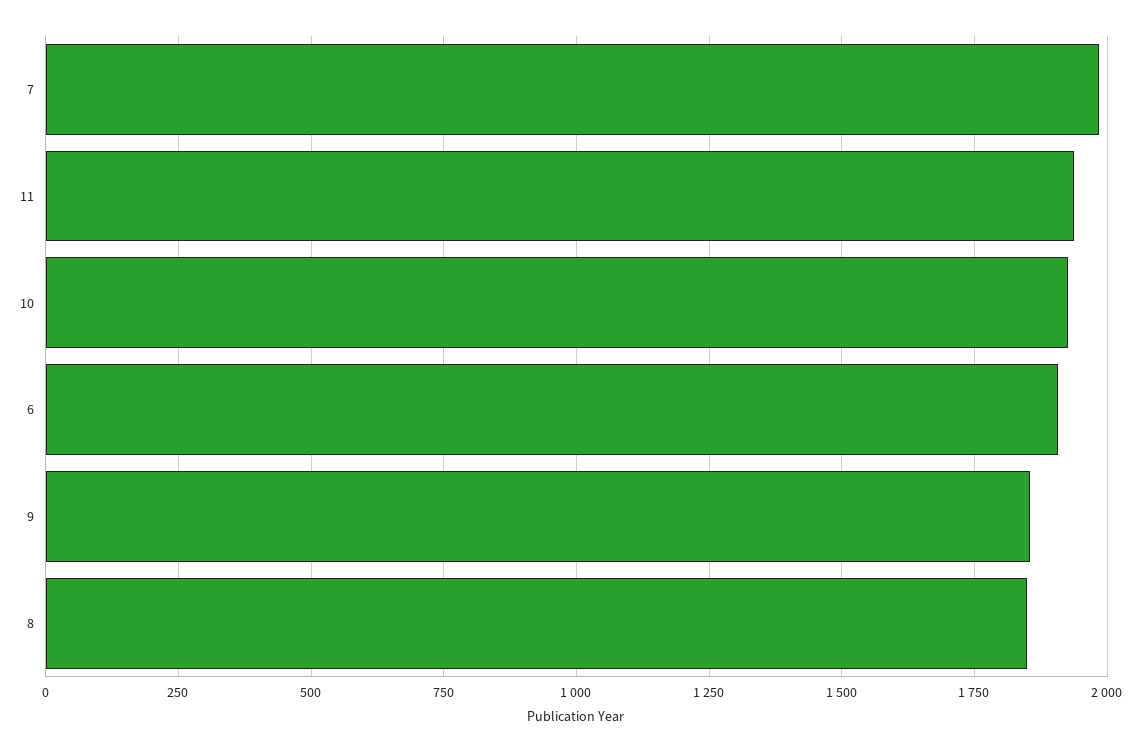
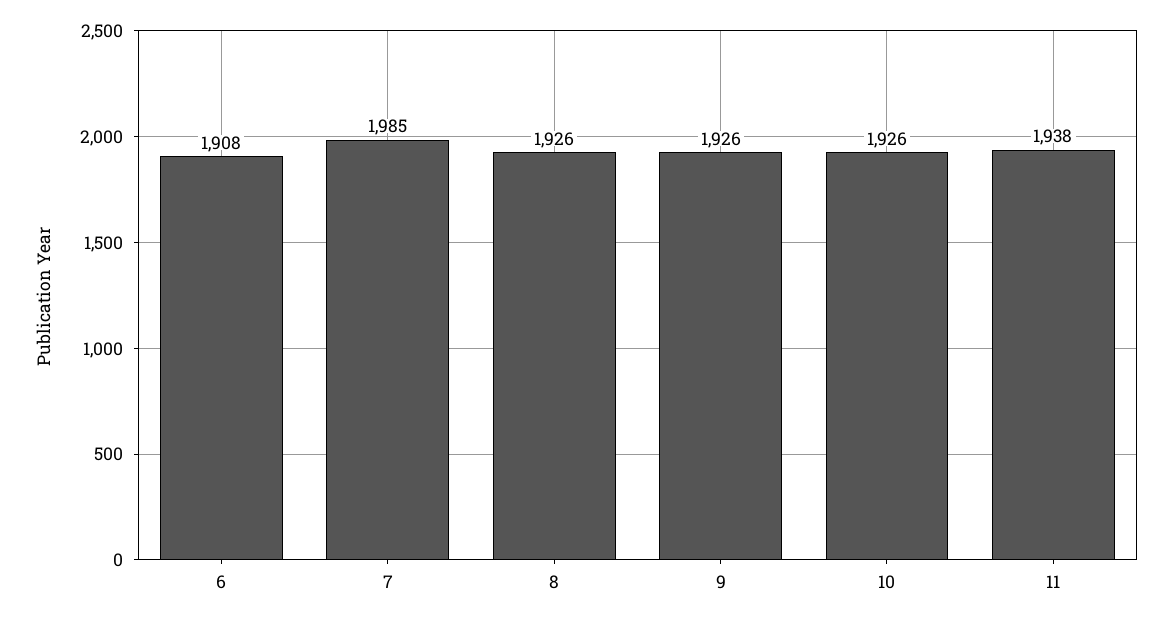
9: 1850 -> 1926
8: 1850 -> 1926

